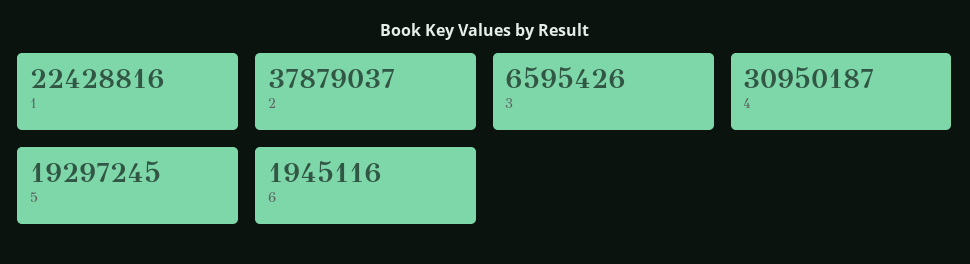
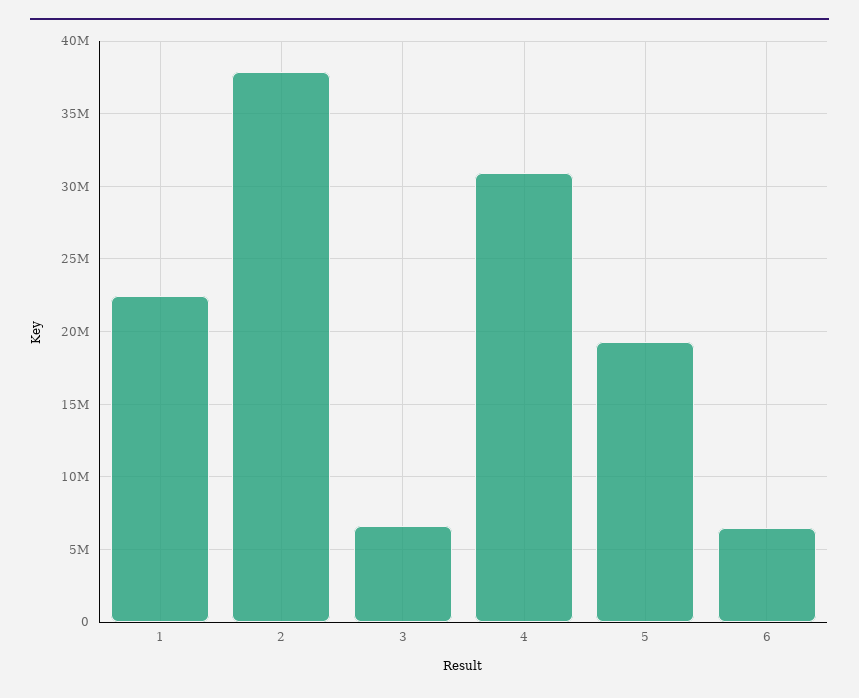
6: 1945116 -> 6500000

